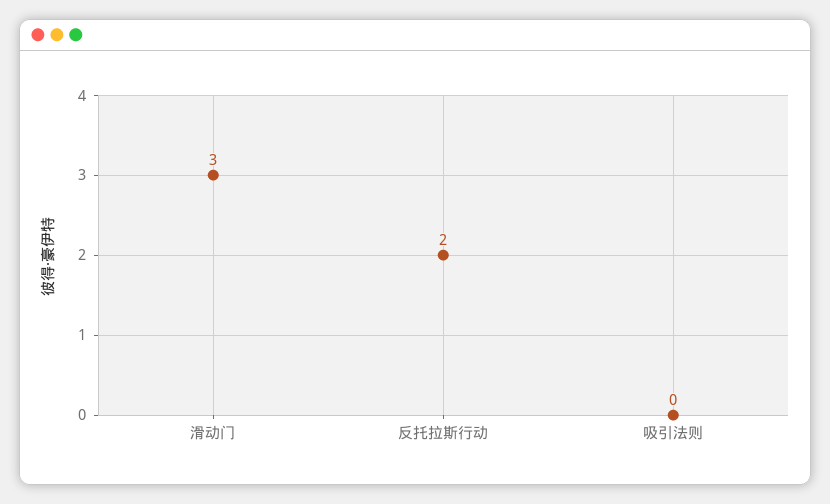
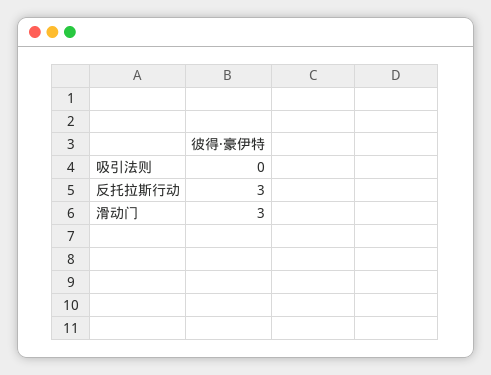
反托拉斯行动: 2 -> 3

